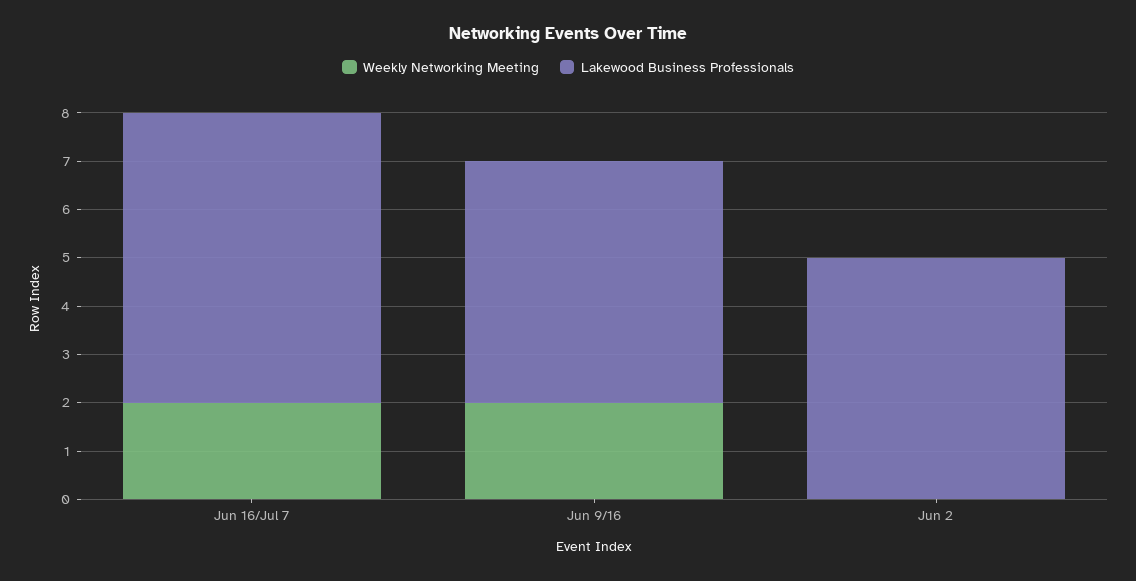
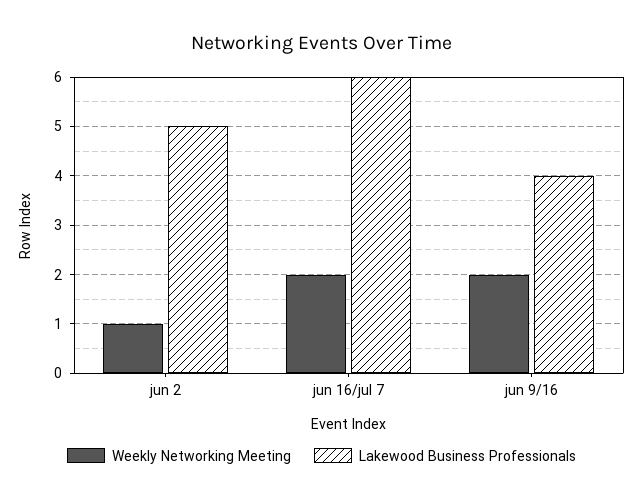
Lakewood Business Professionals, Jun 9/16: 5 -> 4
Weekly Networking Meeting, Jun 2: 0 -> 1

